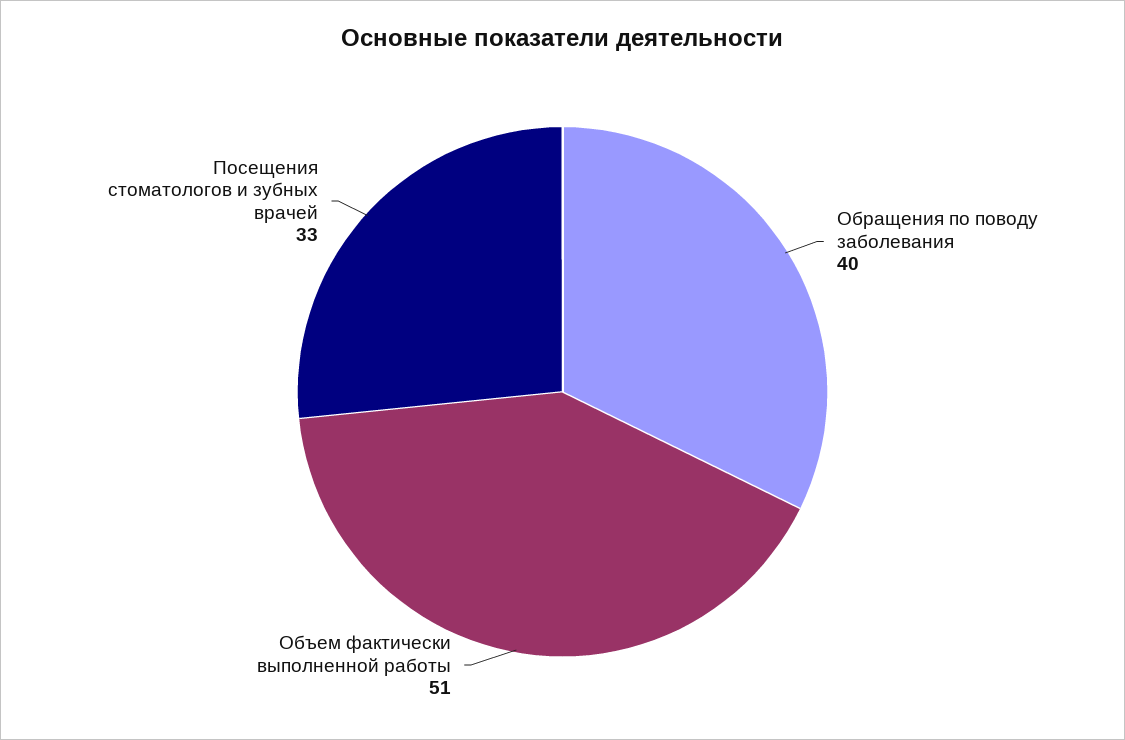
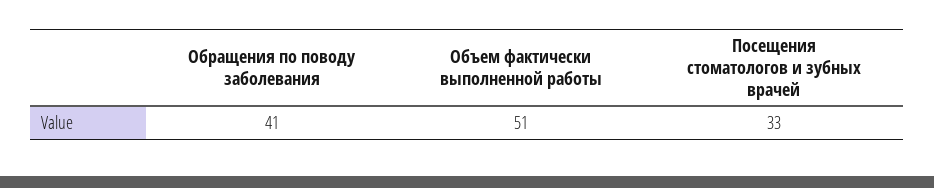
Обращения по поводу заболевания: 40 -> 41

